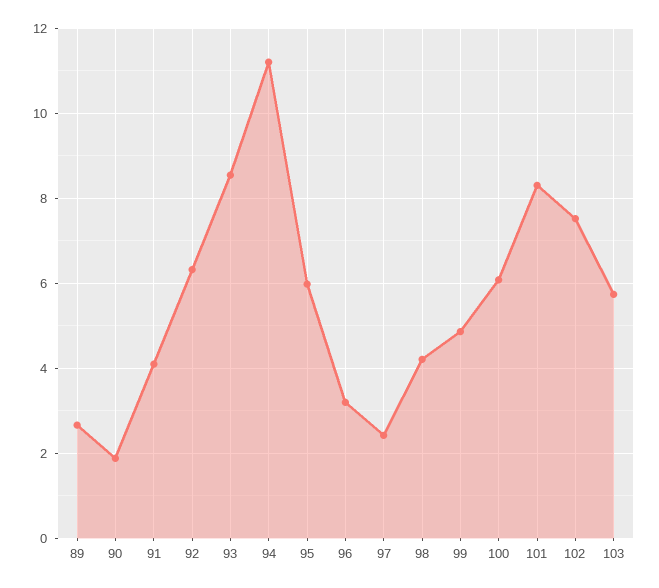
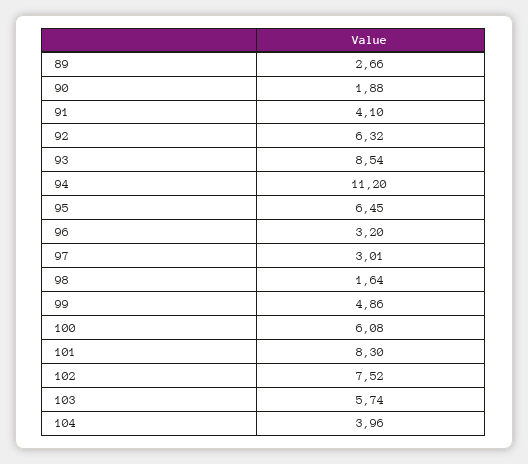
95: 6 -> 6.45
97: 2.4 -> 3.01
98: 4.2 -> 1.64
104: none -> 3.96

